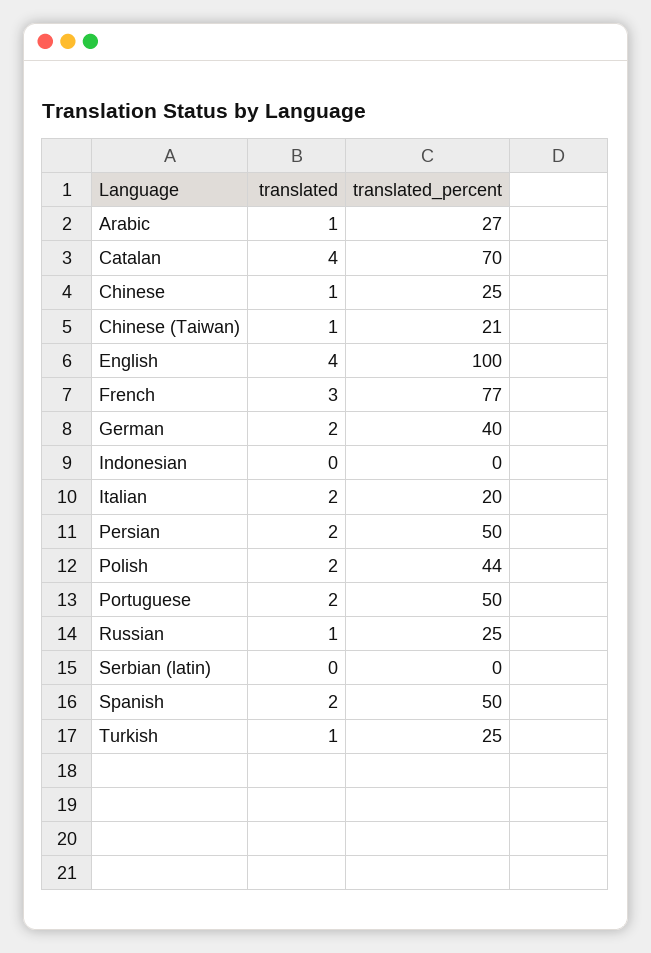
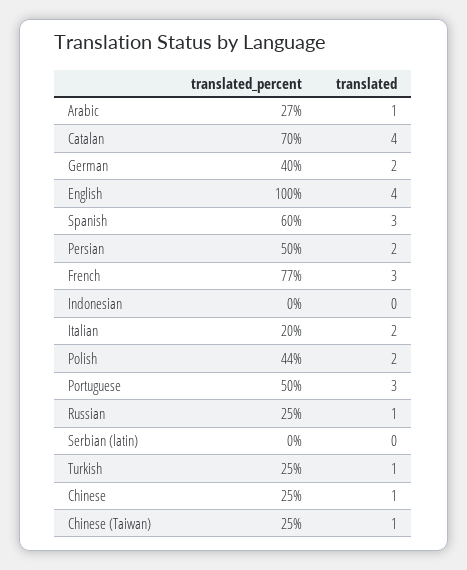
translated_percent, Chinese (Taiwan): 21 -> 25
translated, Portuguese: 2 -> 3
translated, Spanish: 2 -> 3
translated_percent, Spanish: 50 -> 60

